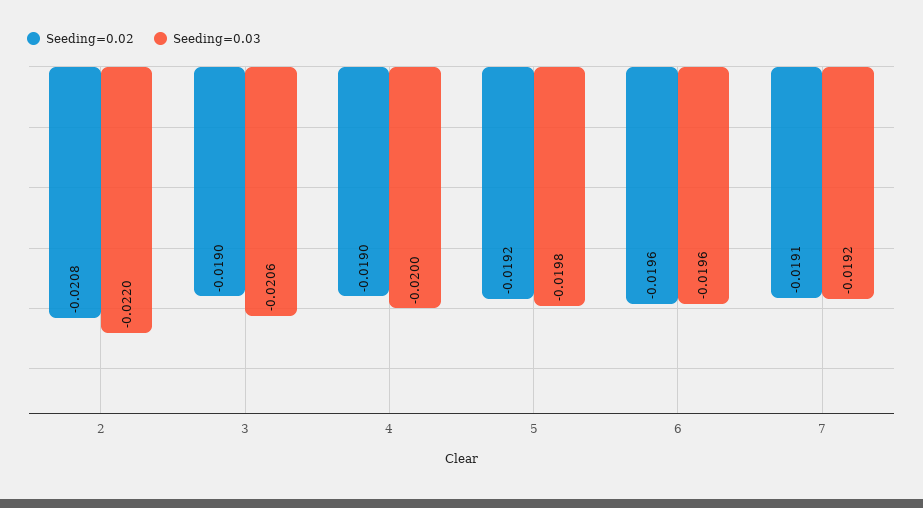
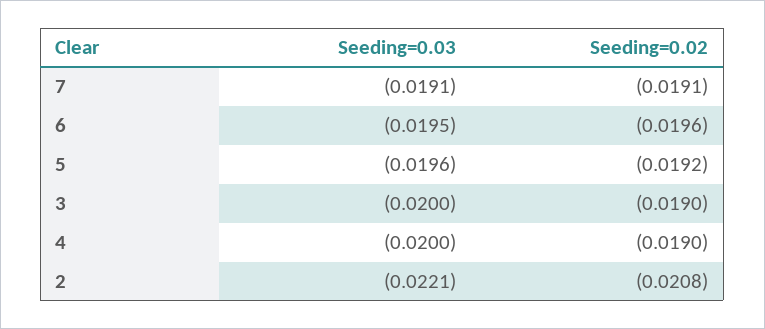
Seeding=0.03, 2: -0.022 -> -0.0221
Seeding=0.03, 3: -0.0206 -> -0.02
Seeding=0.03, 5: -0.0198 -> -0.0196
Seeding=0.03, 6: -0.0196 -> -0.0195
Seeding=0.03, 7: -0.0192 -> -0.0191

